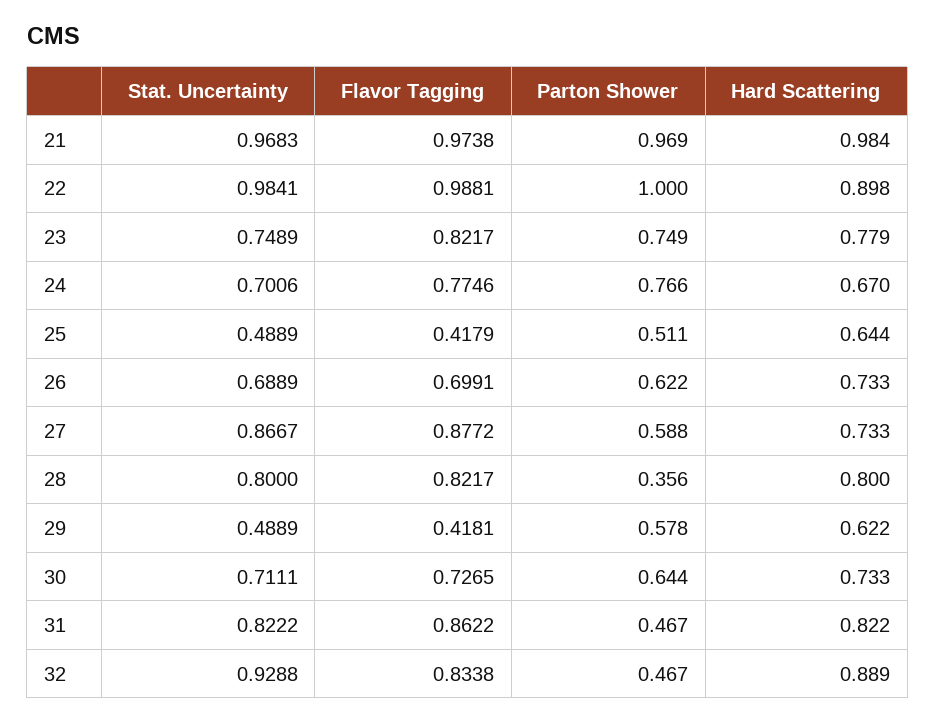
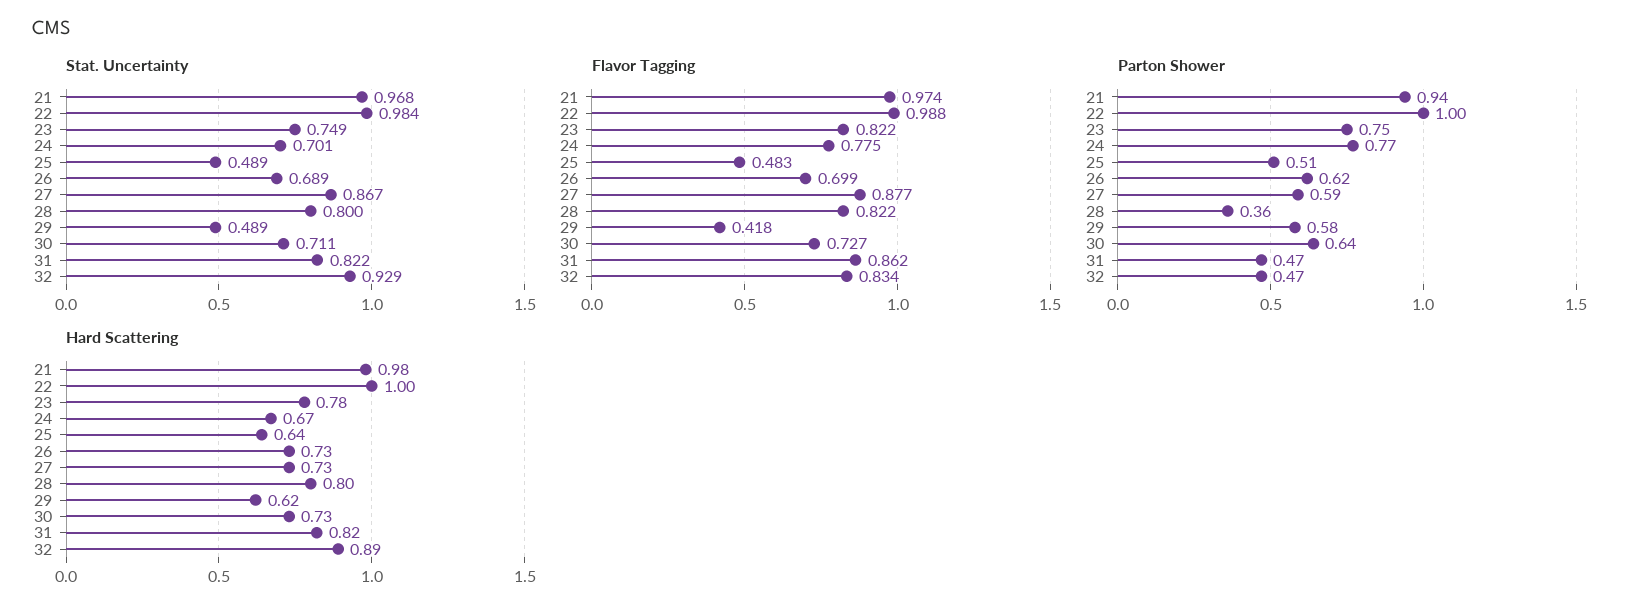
Parton Shower, 21: 0.969 -> 0.94
Hard Scattering, 22: 0.898 -> 1
Flavor Tagging, 25: 0.4179 -> 0.483

